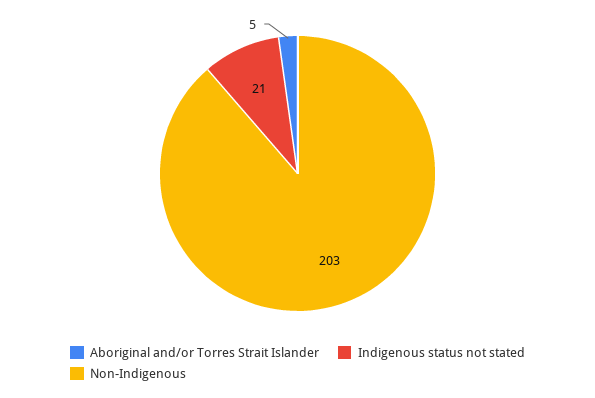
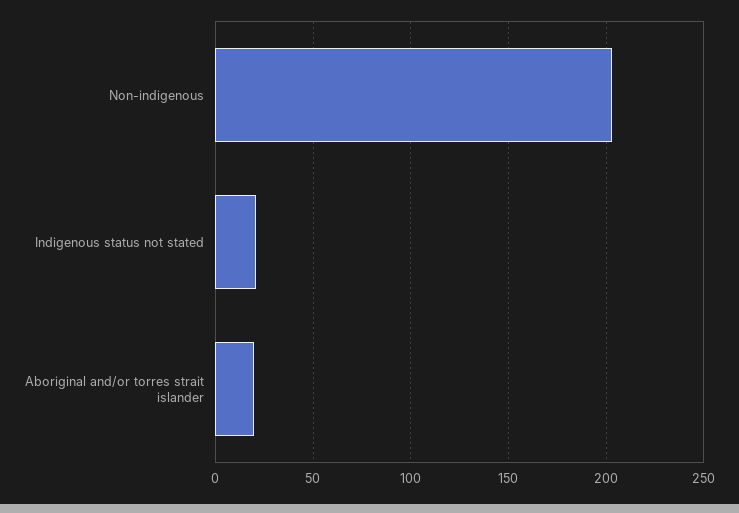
Aboriginal and/or Torres Strait Islander: 5 -> 20

